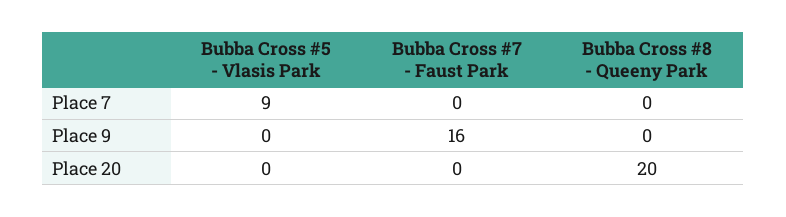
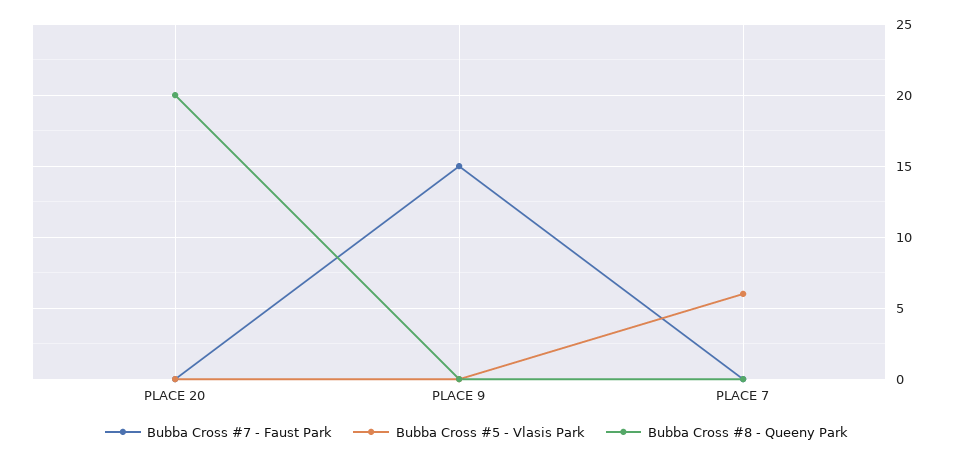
Bubba Cross #5 - Vlasis Park, Place 7: 9 -> 6
Bubba Cross #7 - Faust Park, Place 9: 16 -> 15

